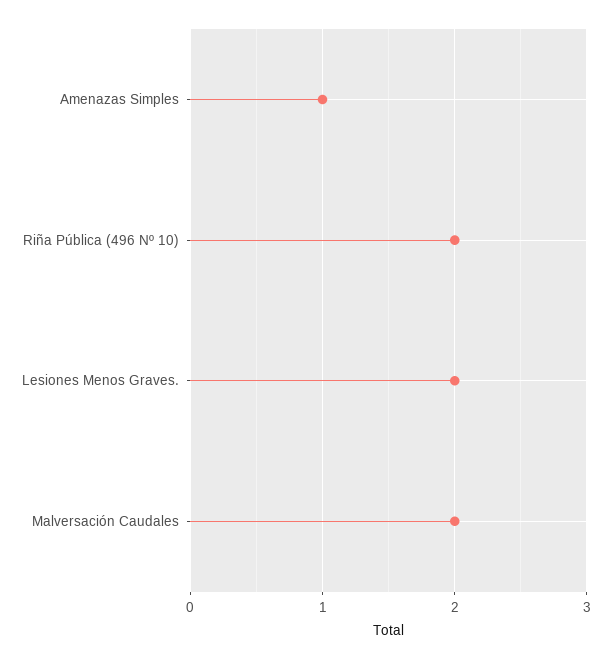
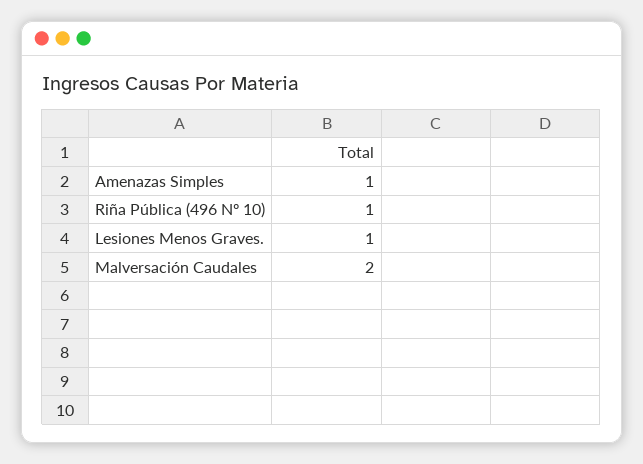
Riña Pública (496 Nº 10): 2 -> 1
Lesiones Menos Graves.: 2 -> 1

